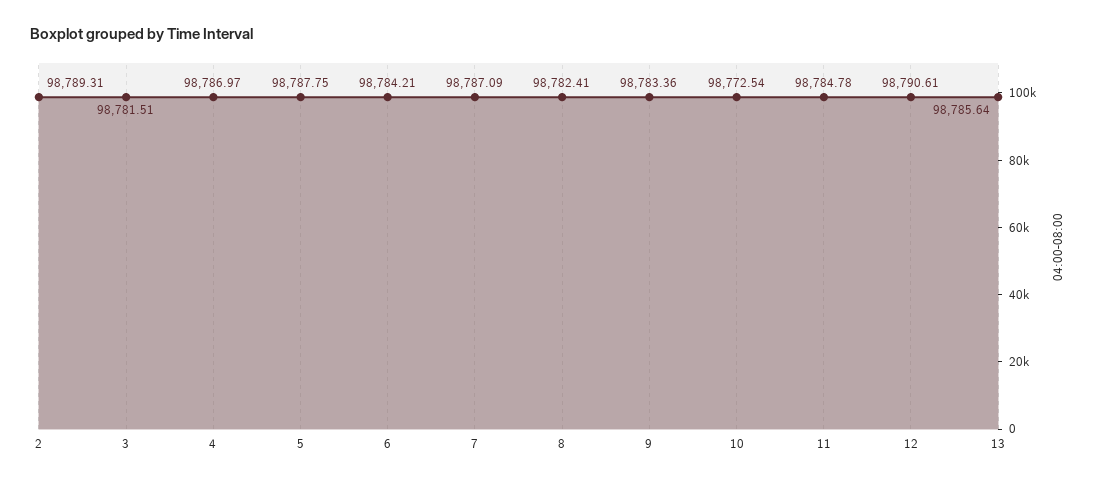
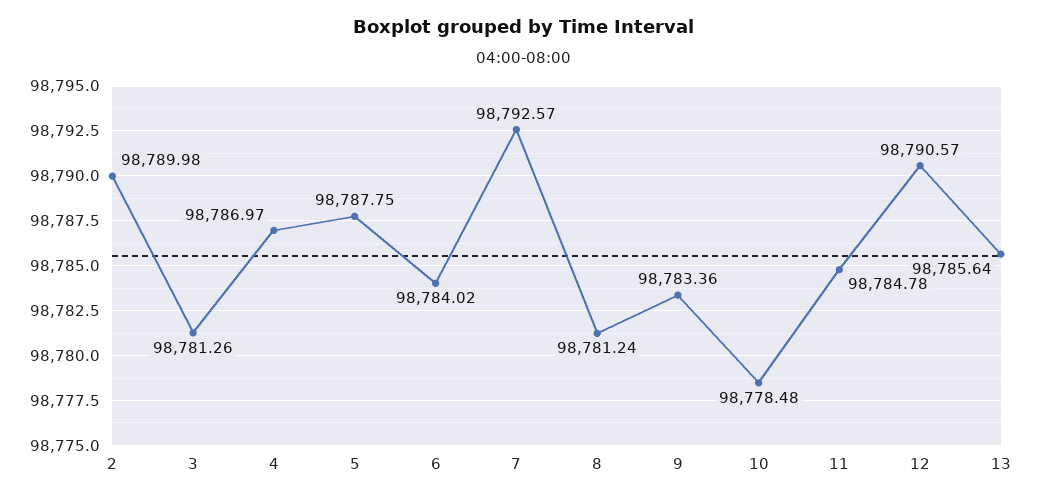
2: 98789.31 -> 98789.98
3: 98781.51 -> 98781.26
6: 98784.21 -> 98784.02
7: 98787.09 -> 98792.57
8: 98782.41 -> 98781.24
10: 98772.54 -> 98778.48
12: 98790.61 -> 98790.57

